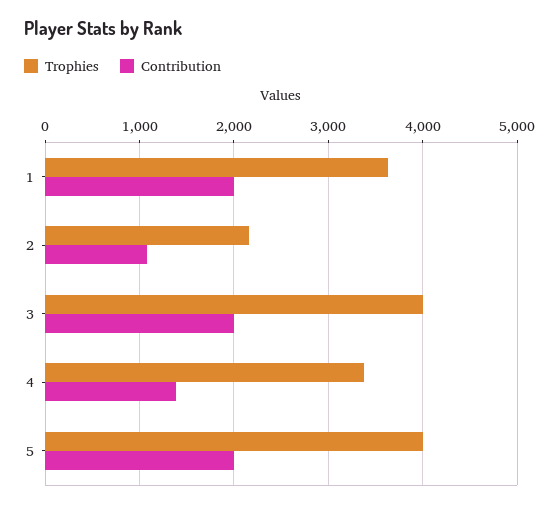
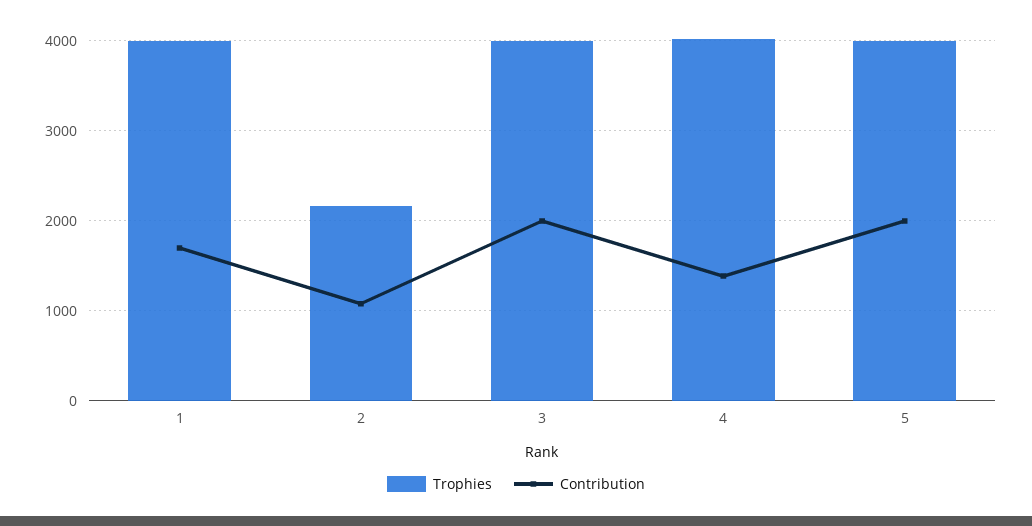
Trophies, 1: 3600 -> 4000
Contribution, 1: 2000 -> 1700
Trophies, 4: 3400 -> 4000

